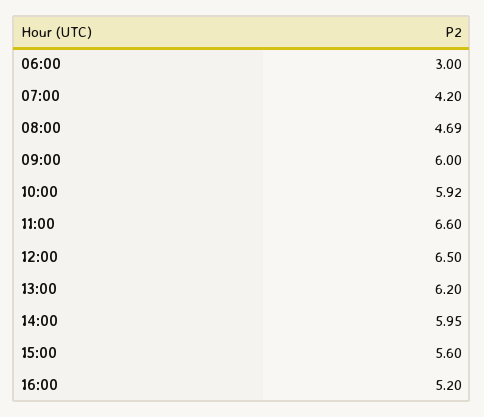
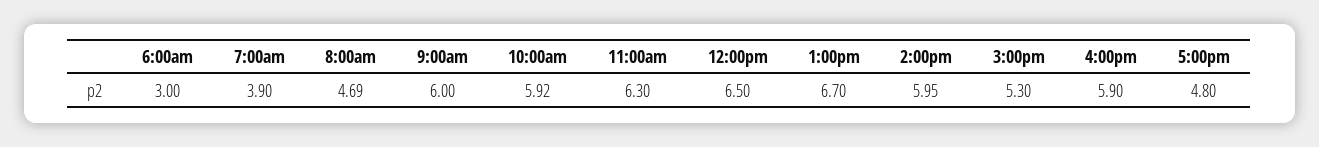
07:00: 4.2 -> 3.9
11:00: 6.6 -> 6.3
13:00: 6.2 -> 6.7
15:00: 5.6 -> 5.3
16:00: 5.2 -> 5.9
5:00pm: none -> 4.8

